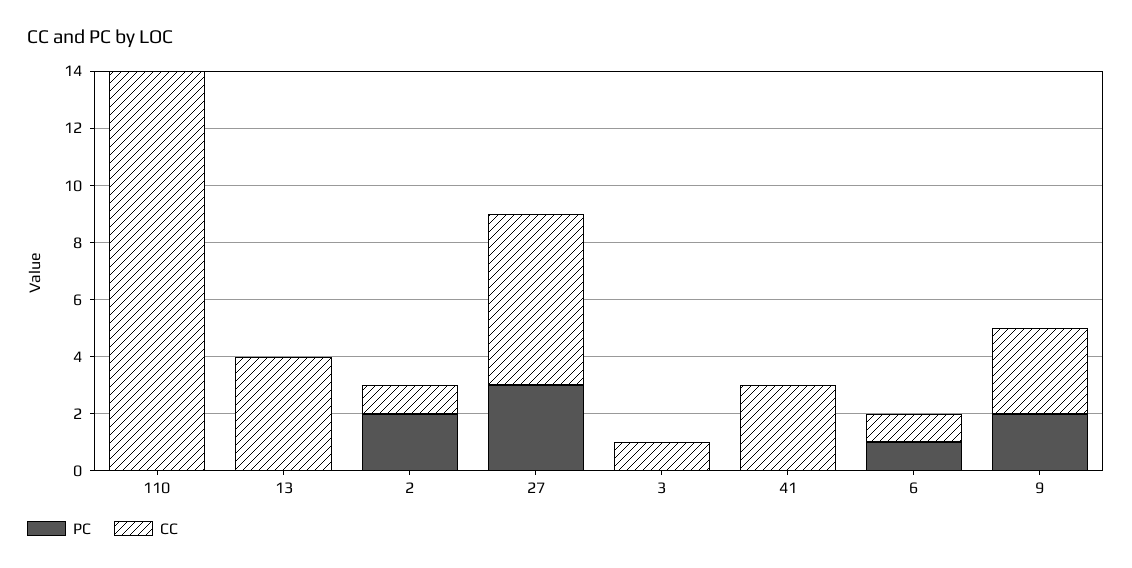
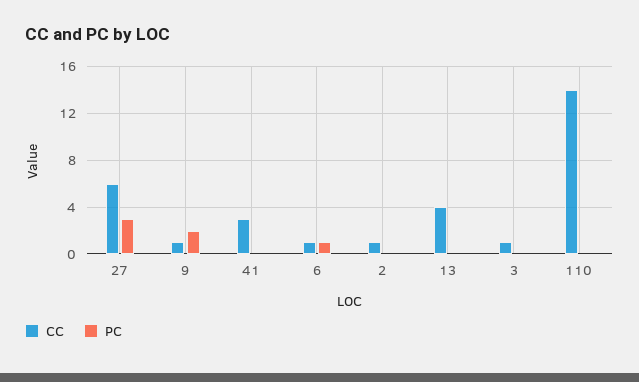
PC, 2: 2 -> 0
CC, 9: 3 -> 1

